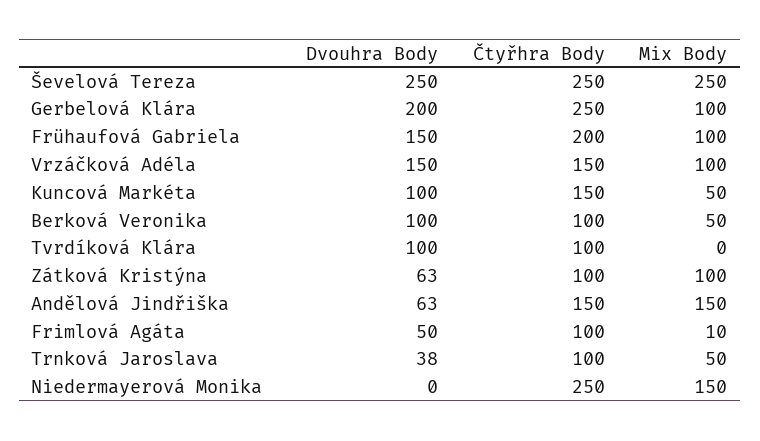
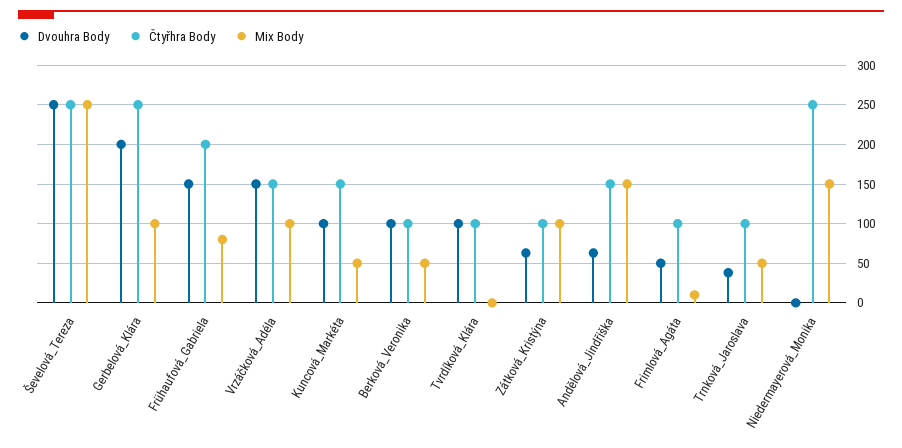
Mix Body, Frühaufová Gabriela: 100 -> 80

